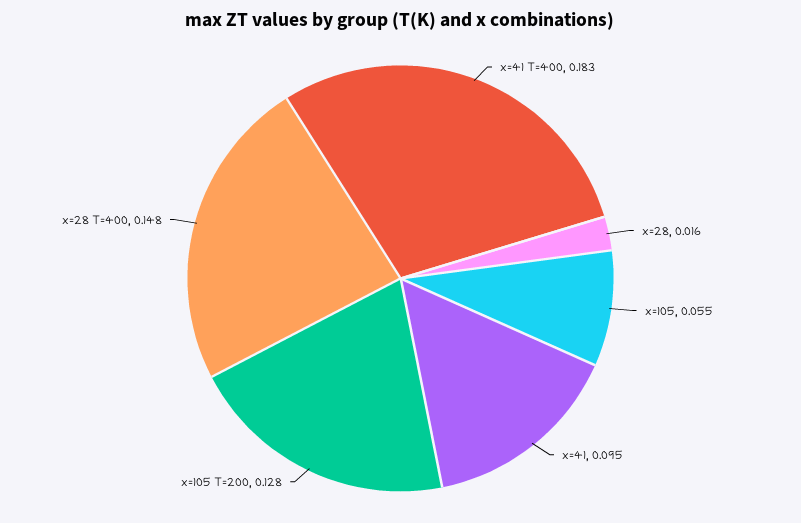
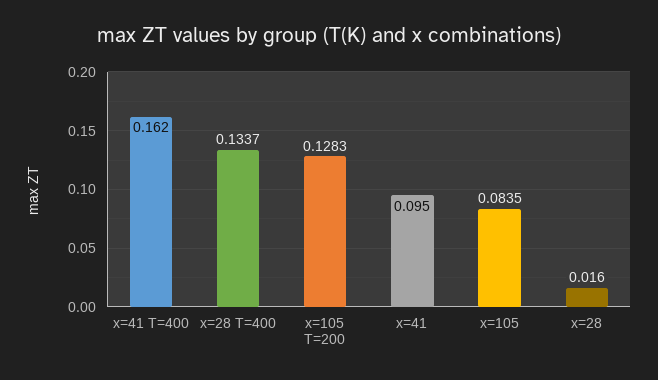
x=41 T=400: 0.183 -> 0.162
x=105: 0.055 -> 0.0835
x=28 T=400: 0.148 -> 0.1337

